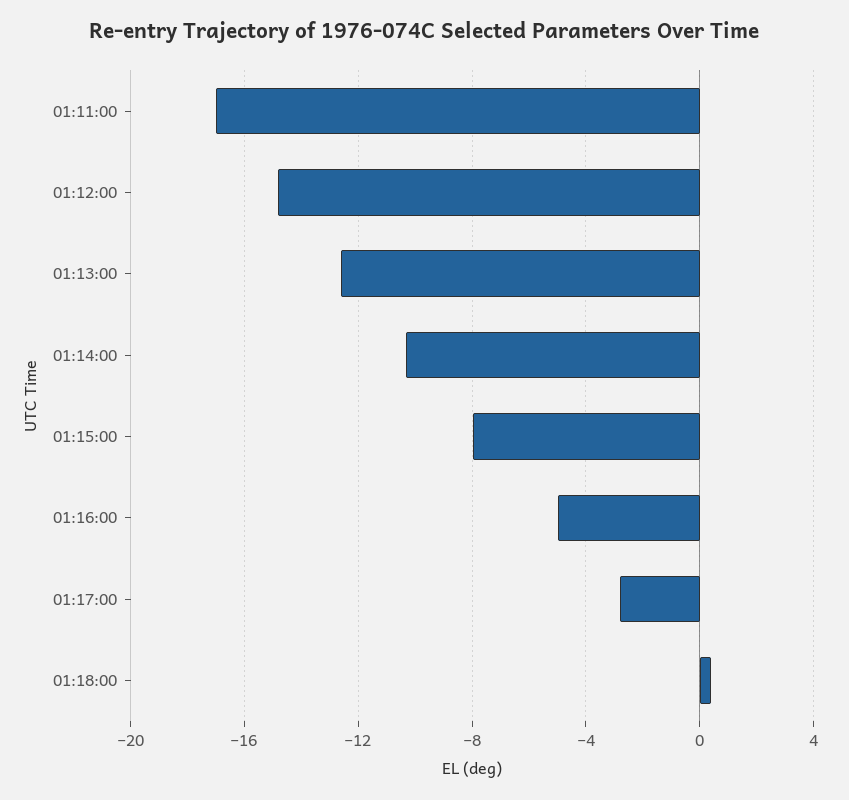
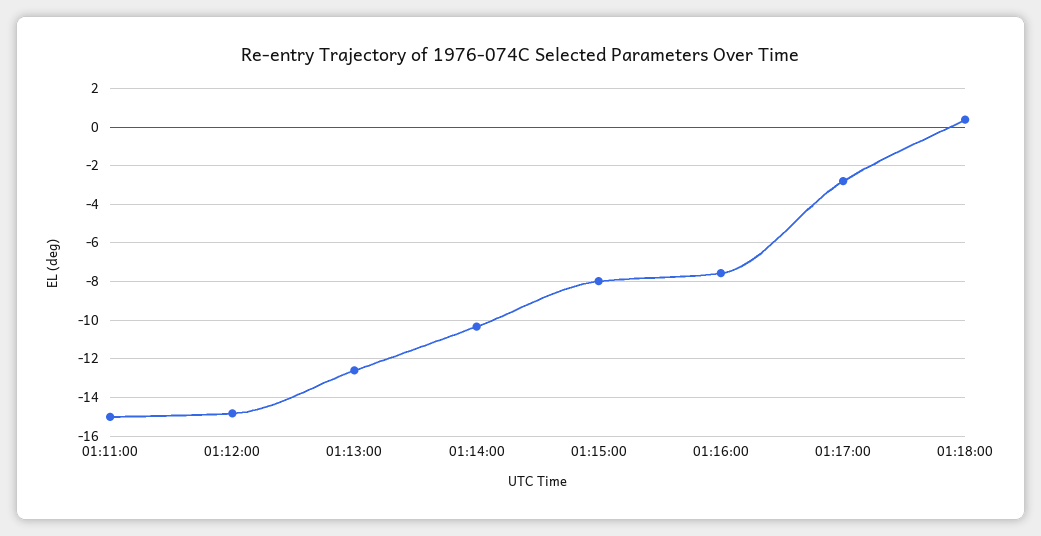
01:11:00: -17 -> -15
01:16:00: -5 -> -7.5

